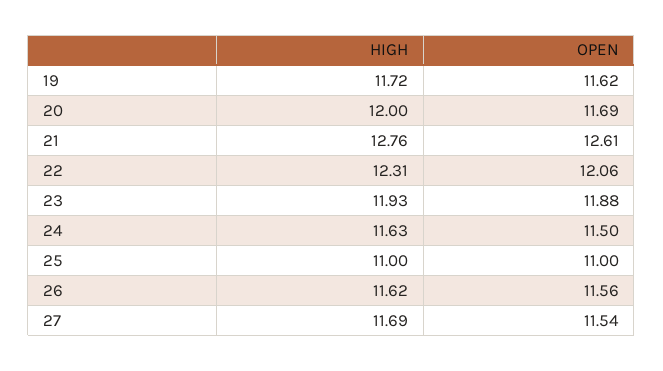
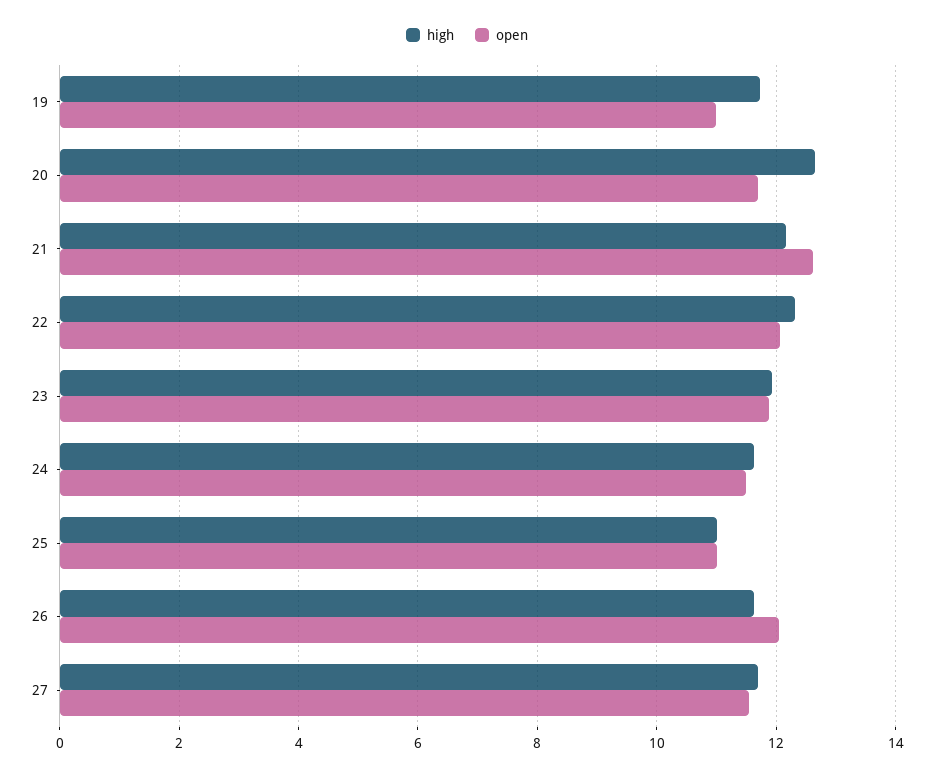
OPEN, 19: 11.62 -> 11
HIGH, 20: 12 -> 12.6
HIGH, 21: 12.76 -> 12.2
OPEN, 26: 11.56 -> 12

